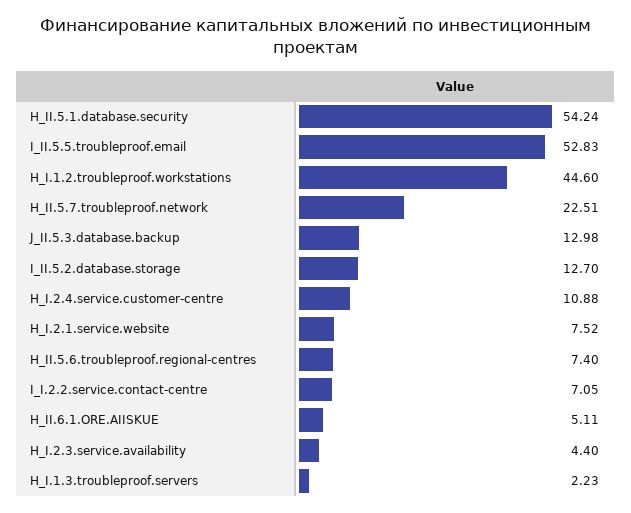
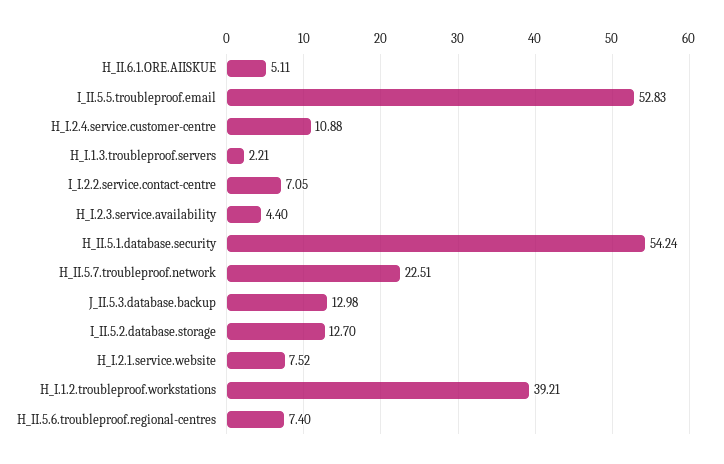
H_I.1.2.troubleproof.workstations: 44.6 -> 39.21
H_I.1.3.troubleproof.servers: 2.23 -> 2.21

